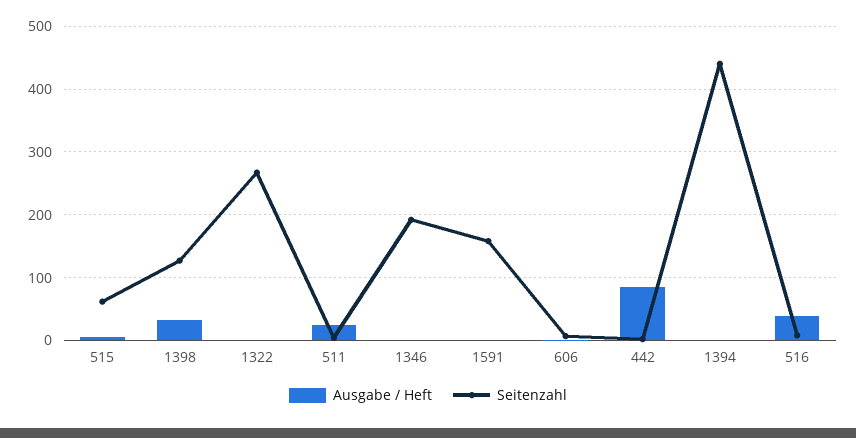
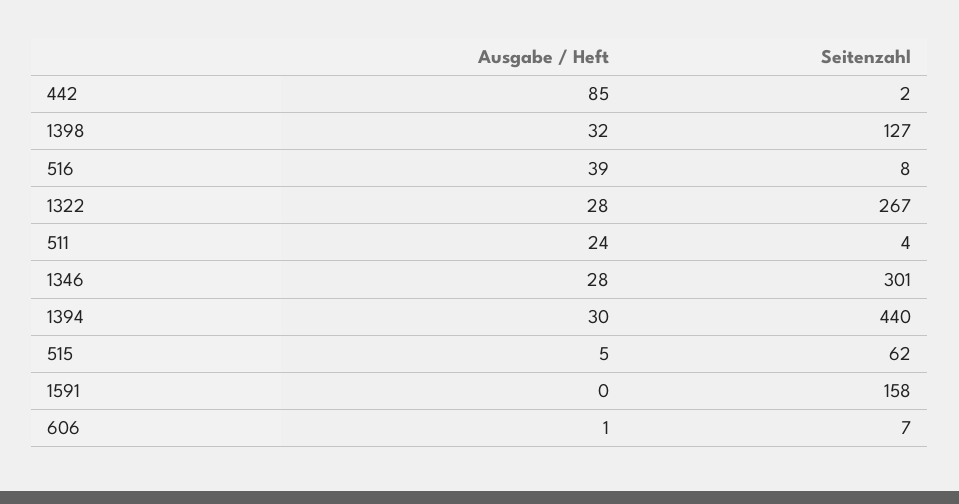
Ausgabe / Heft, 1322: 0 -> 28
Ausgabe / Heft, 1346: 0 -> 28
Seitenzahl, 1346: 190 -> 301
Ausgabe / Heft, 1394: 0 -> 30

